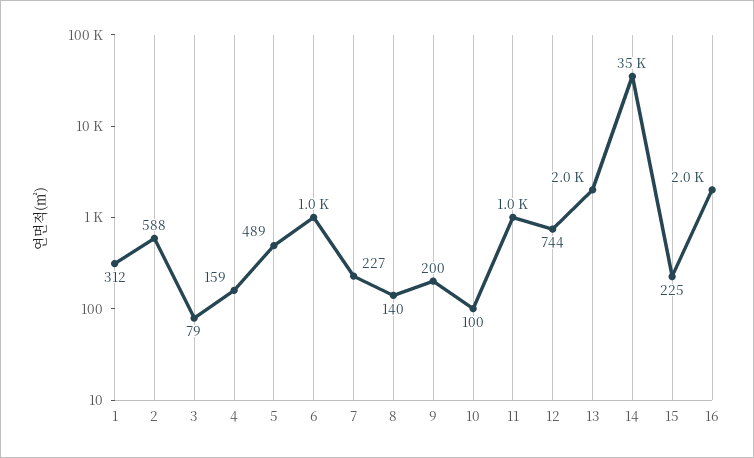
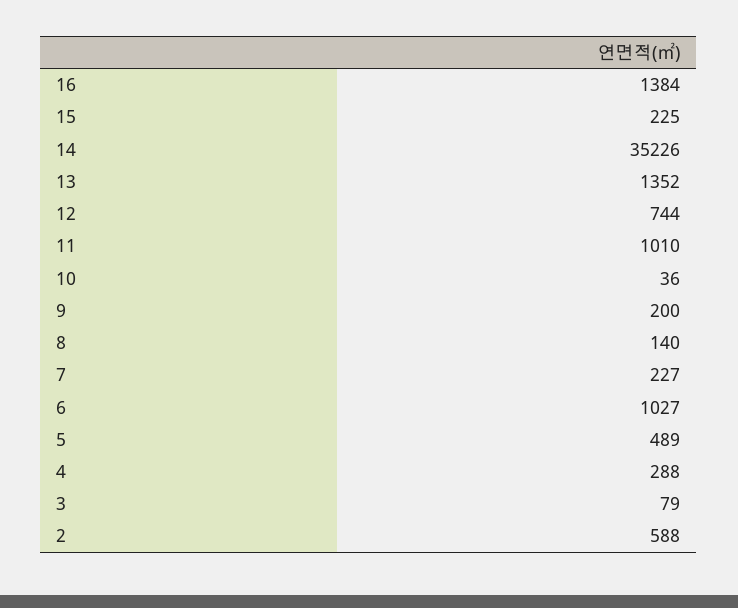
1: 312 -> none
4: 159 -> 288
10: 100 -> 36
13: 2000 -> 1352
16: 2000 -> 1384

